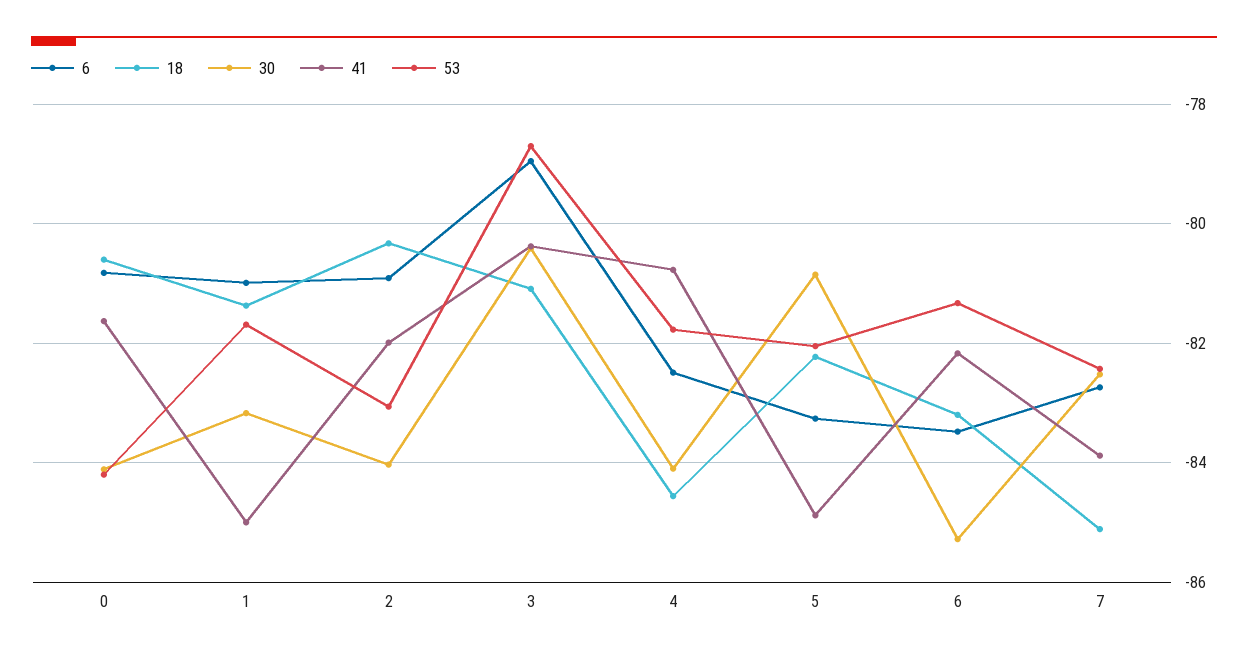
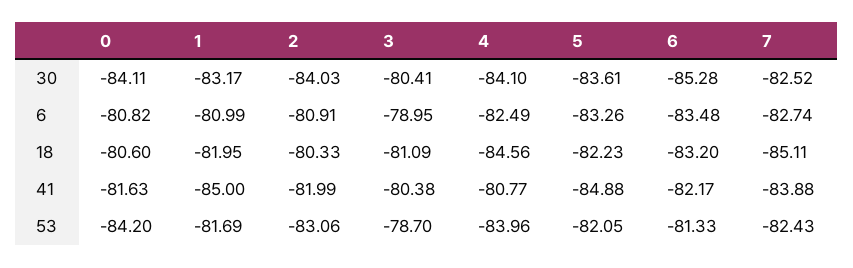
18, 1: -81.4 -> -81.95
53, 4: -81.8 -> -83.96
30, 5: -80.8 -> -83.61

